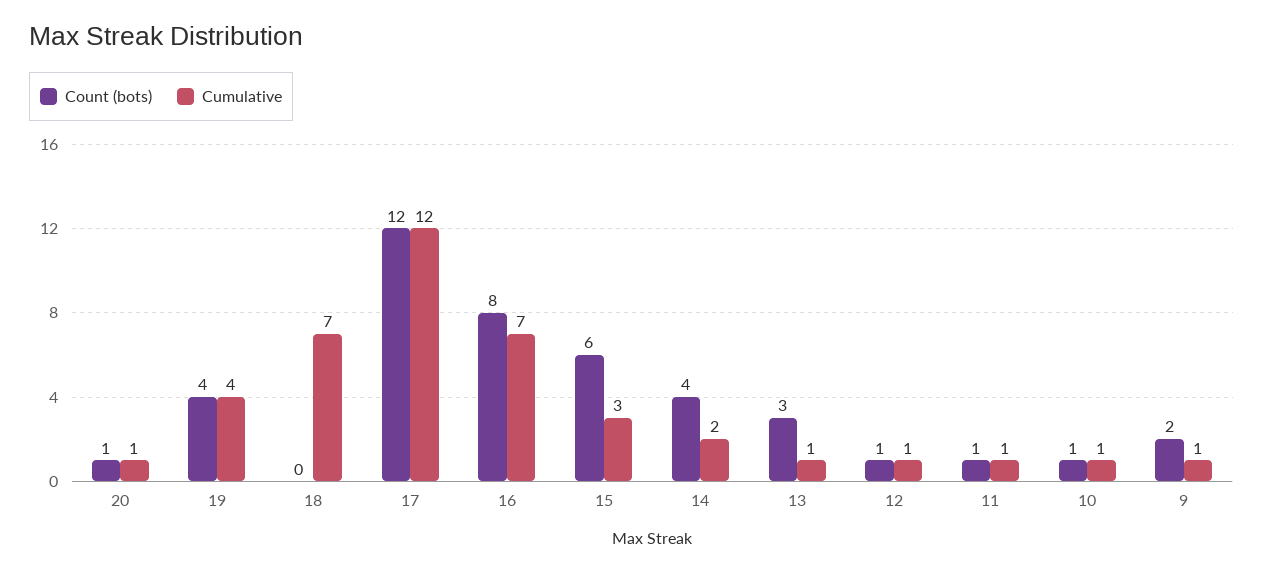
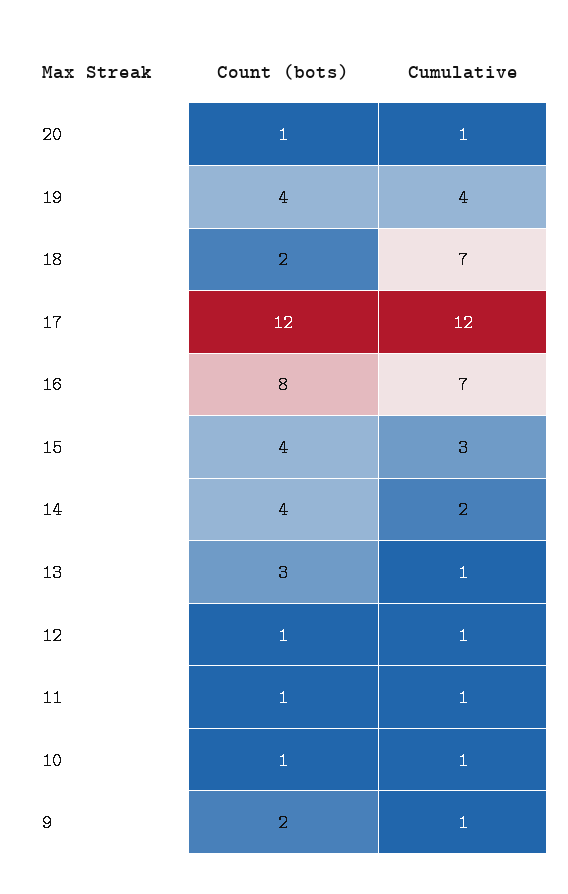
Count (bots), 18: 0 -> 2
Count (bots), 15: 6 -> 4

